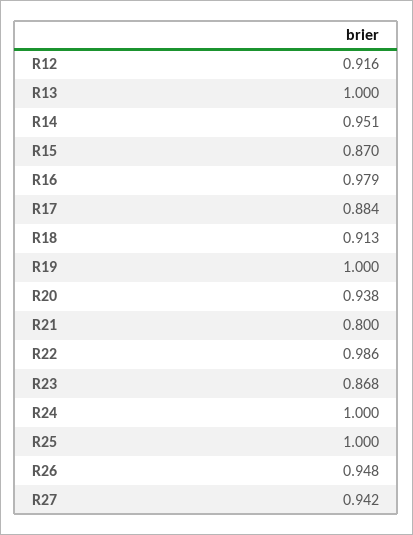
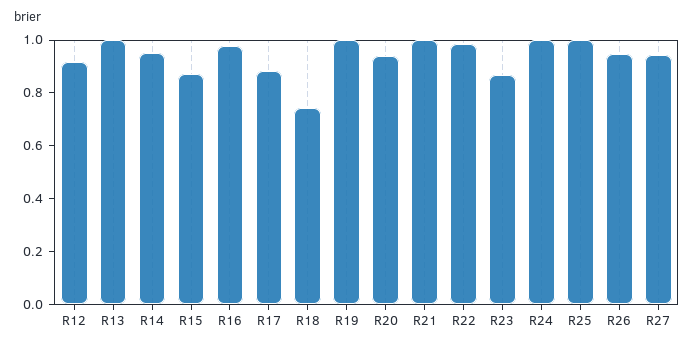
R18: 0.913 -> 0.75
R21: 0.8 -> 1

